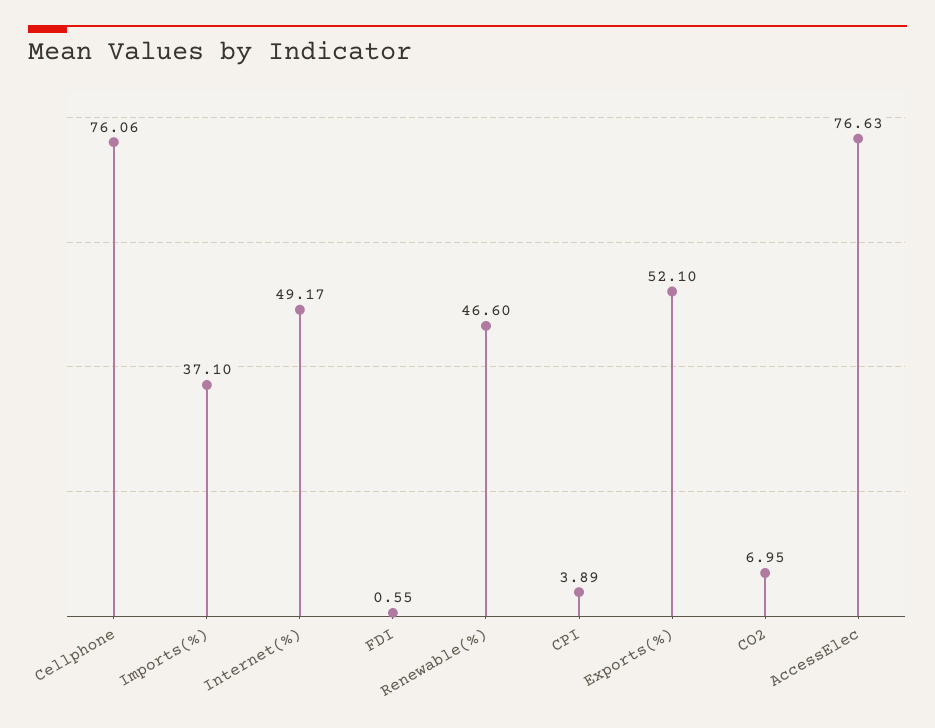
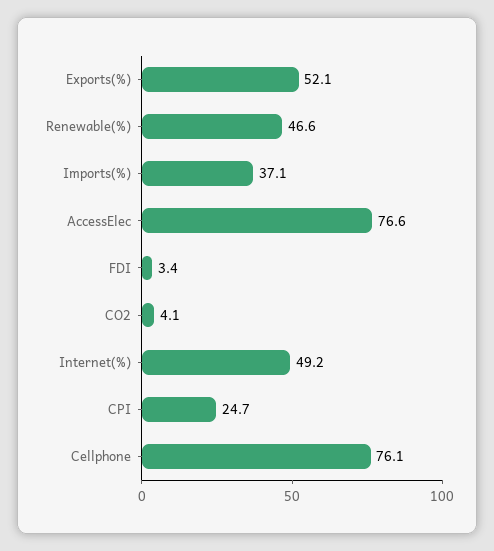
FDI: 0.55 -> 3.4
CPI: 3.89 -> 24.7
CO2: 6.95 -> 4.1

